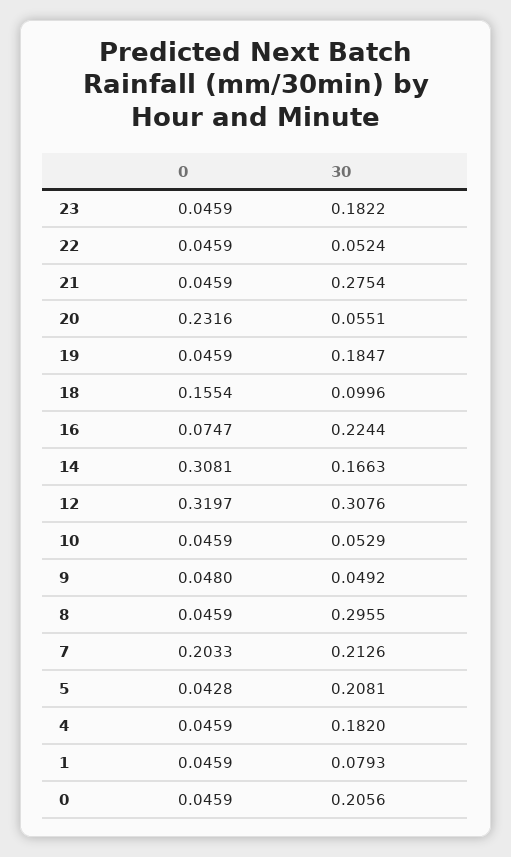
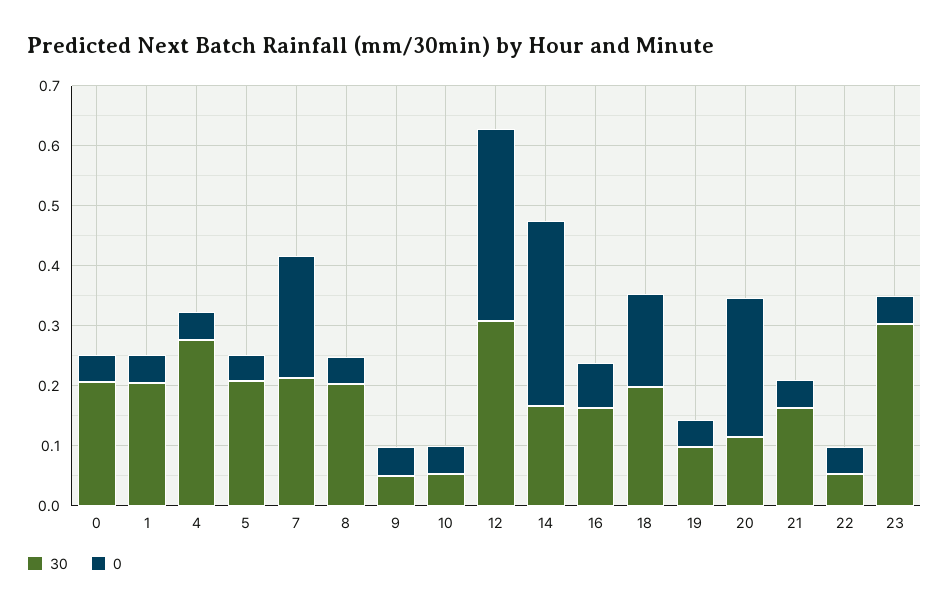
30, 23: 0.1822 -> 0.3
30, 21: 0.2754 -> 0.16
30, 20: 0.0551 -> 0.12
30, 19: 0.1847 -> 0.1
30, 18: 0.0996 -> 0.2
30, 16: 0.2244 -> 0.16
30, 8: 0.2955 -> 0.2
30, 4: 0.182 -> 0.28
30, 1: 0.0793 -> 0.2

